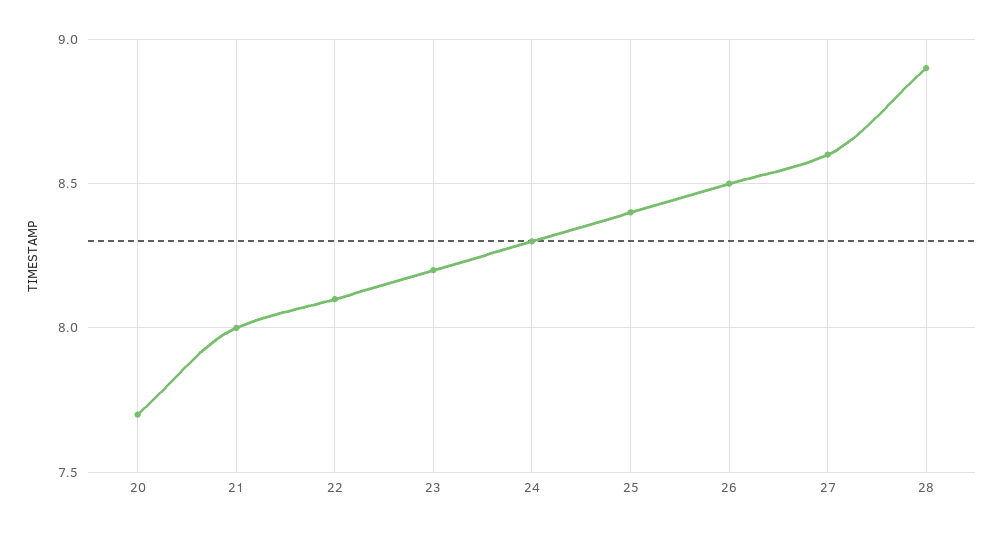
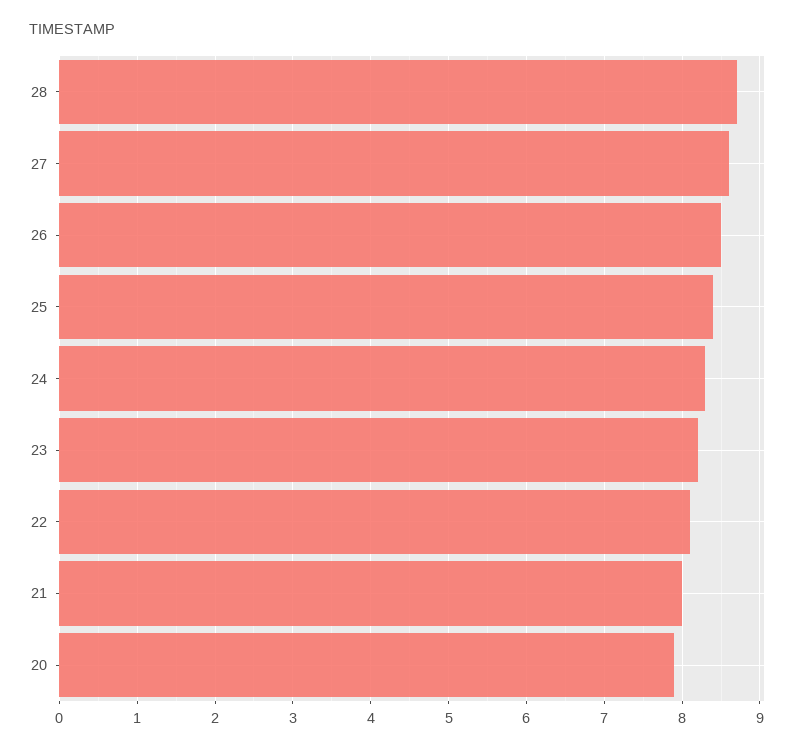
20: 7.7 -> 7.9
28: 8.9 -> 8.7

